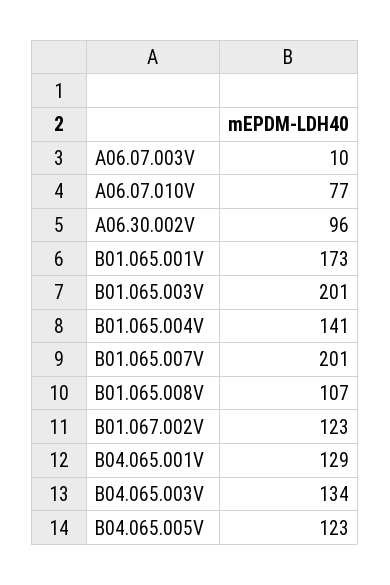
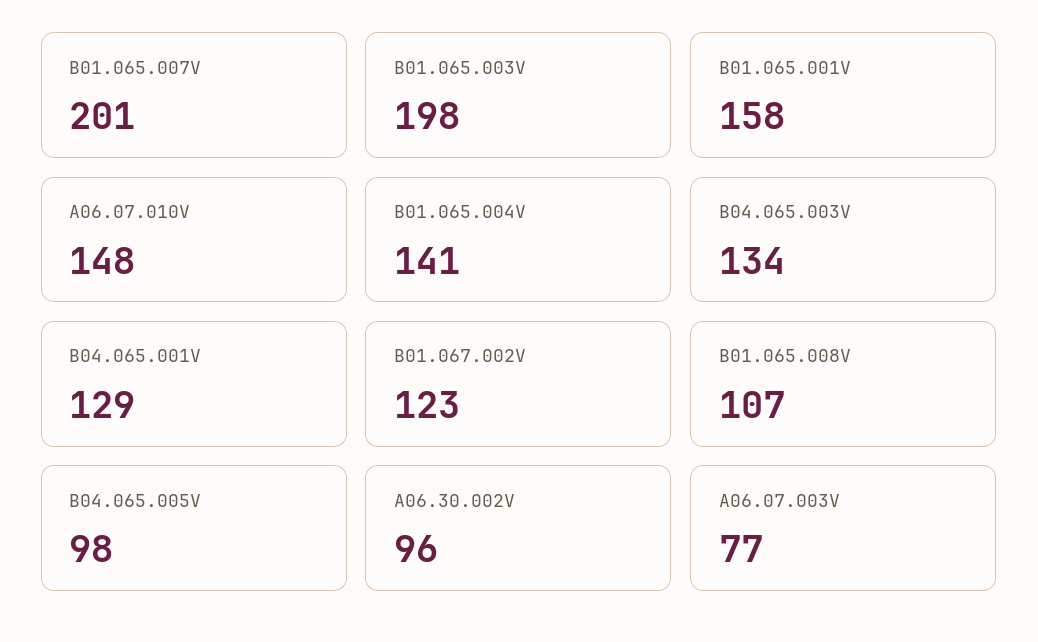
A06.07.003V: 10 -> 77
A06.07.010V: 77 -> 148
B01.065.001V: 173 -> 158
B01.065.003V: 201 -> 198
B04.065.005V: 123 -> 98

